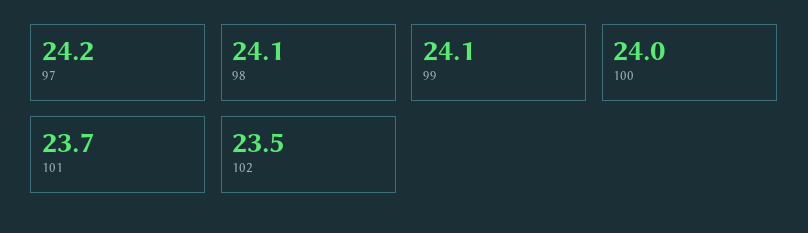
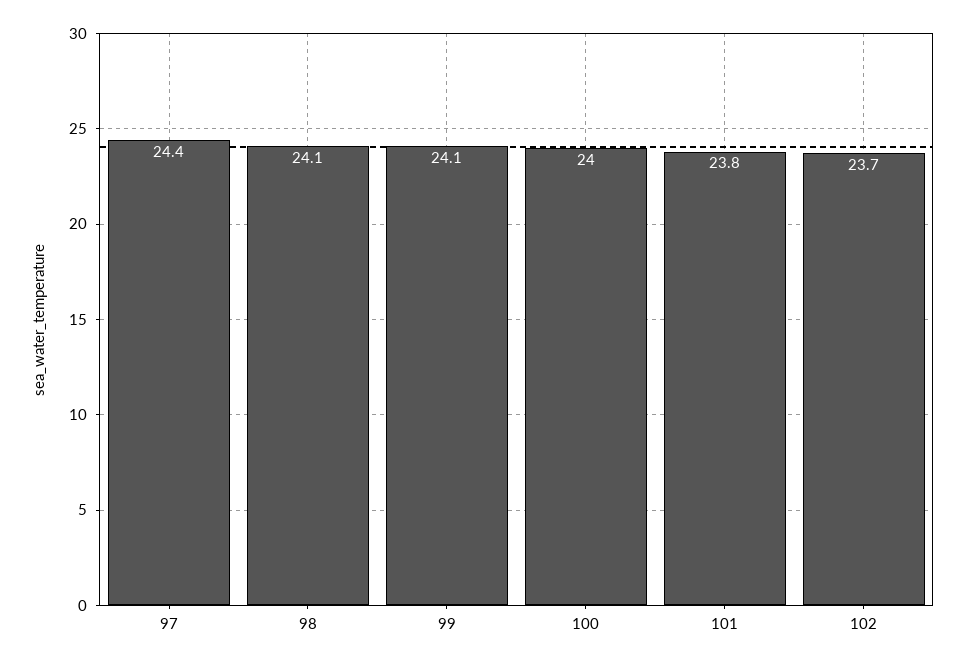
97: 24.2 -> 24.4
101: 23.7 -> 23.8
102: 23.5 -> 23.7

